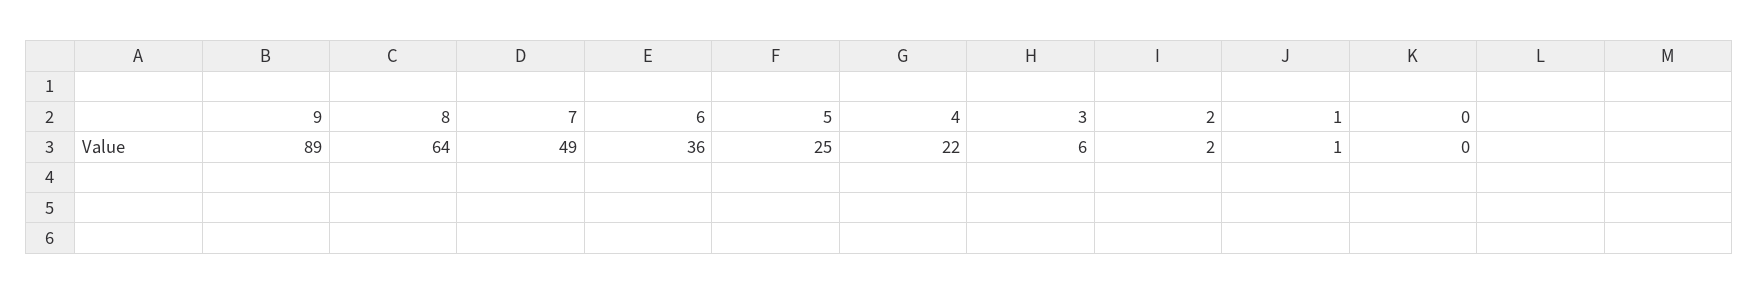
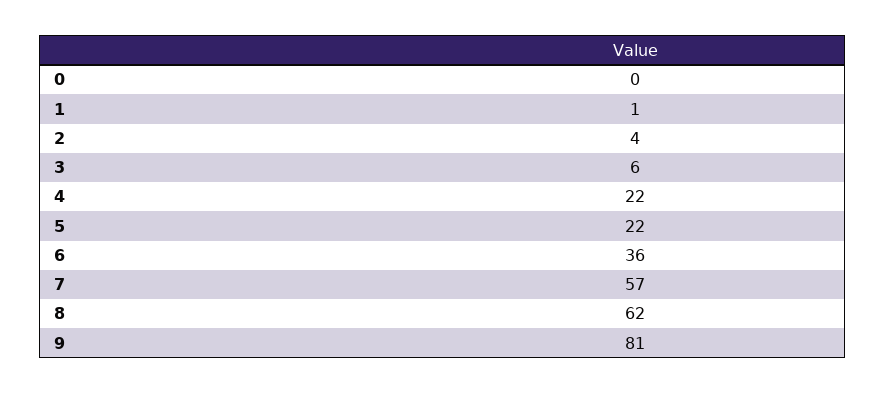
9: 89 -> 81
8: 64 -> 62
7: 49 -> 57
5: 25 -> 22
2: 2 -> 4

